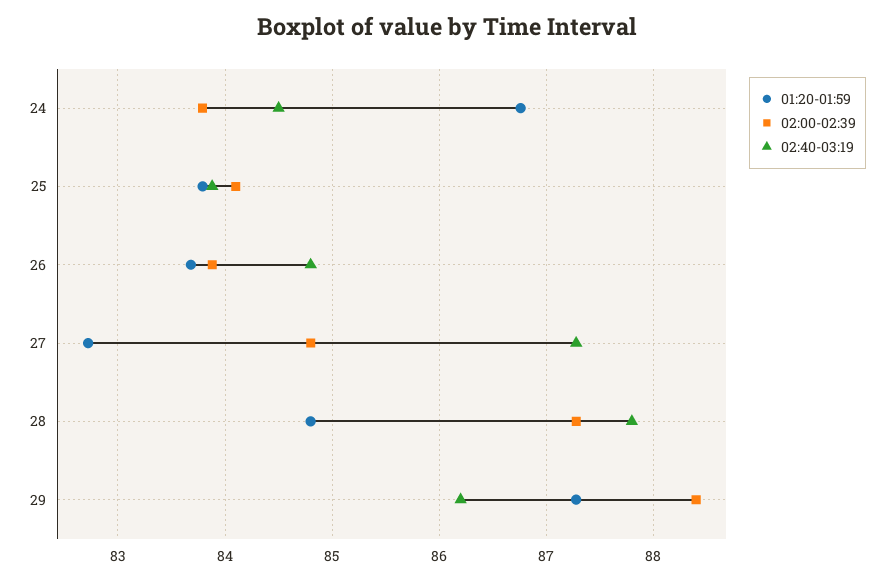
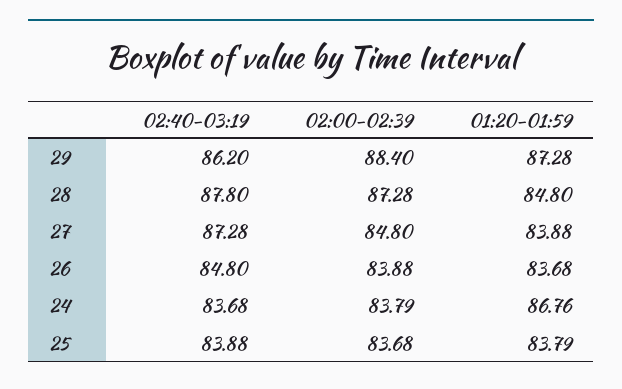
02:40-03:19, 24: 84.5 -> 83.68
02:00-02:39, 25: 84.1 -> 83.68
01:20-01:59, 27: 82.7 -> 83.88

